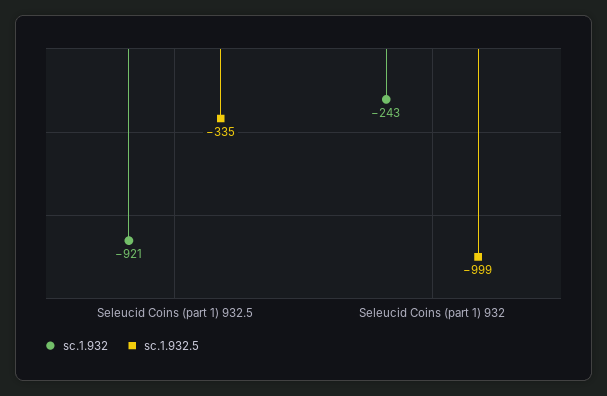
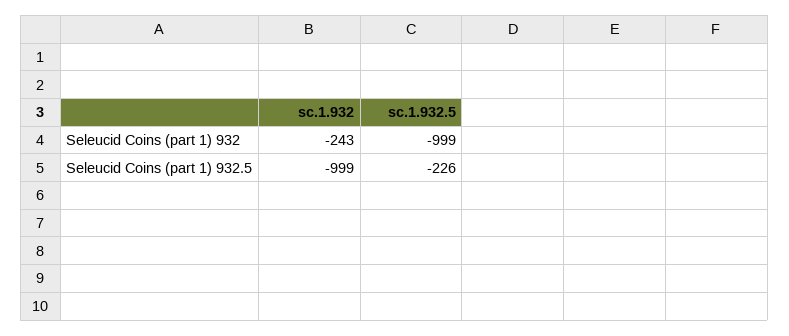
sc.1.932, Seleucid Coins (part 1) 932.5: -921 -> -999
sc.1.932.5, Seleucid Coins (part 1) 932.5: -335 -> -226

